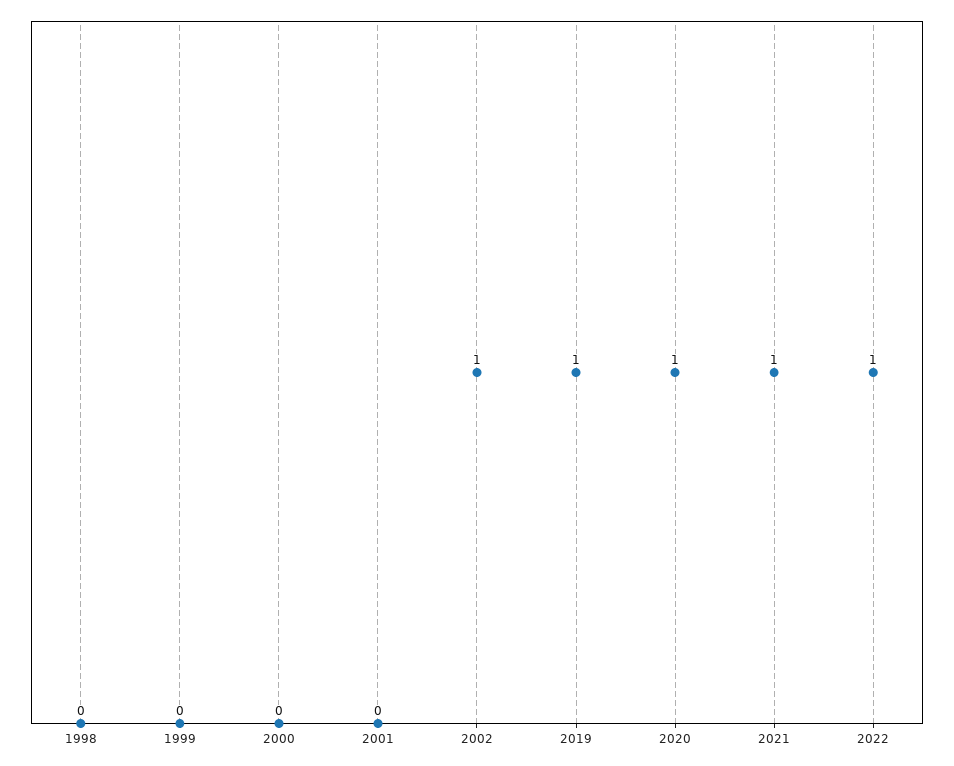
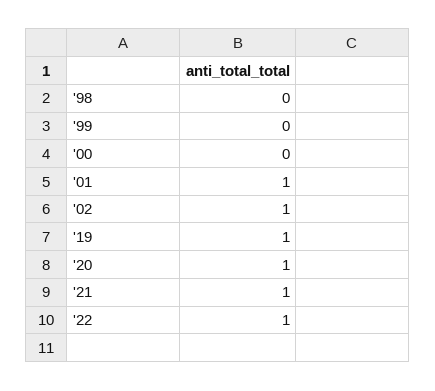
2001: 0 -> 1

